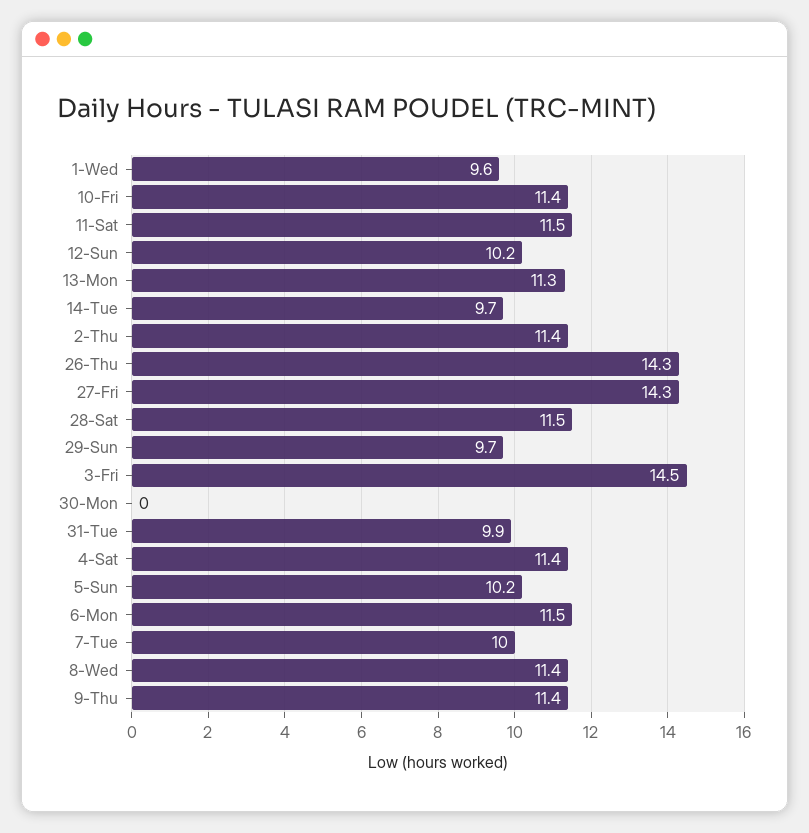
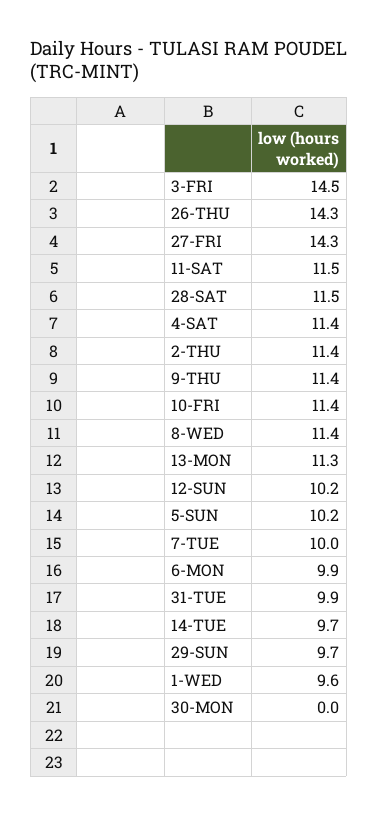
6-Mon: 11.5 -> 9.9

